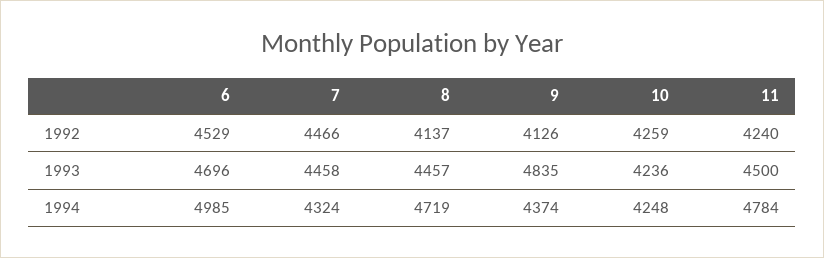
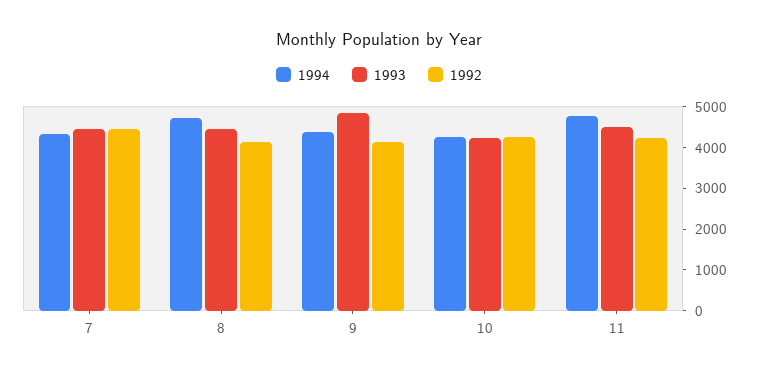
1992, 6: 4529 -> none
1993, 6: 4696 -> none
1994, 6: 4985 -> none

